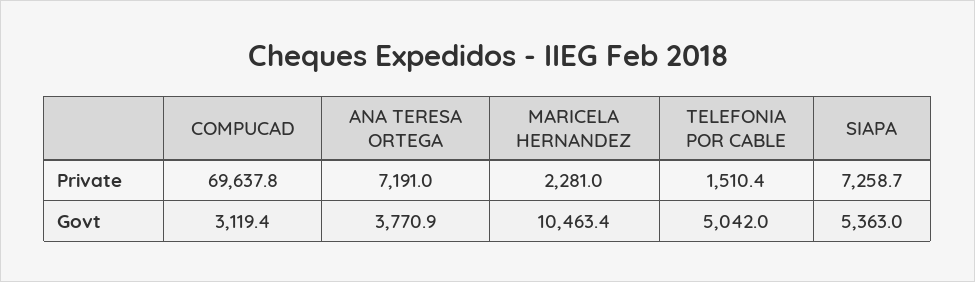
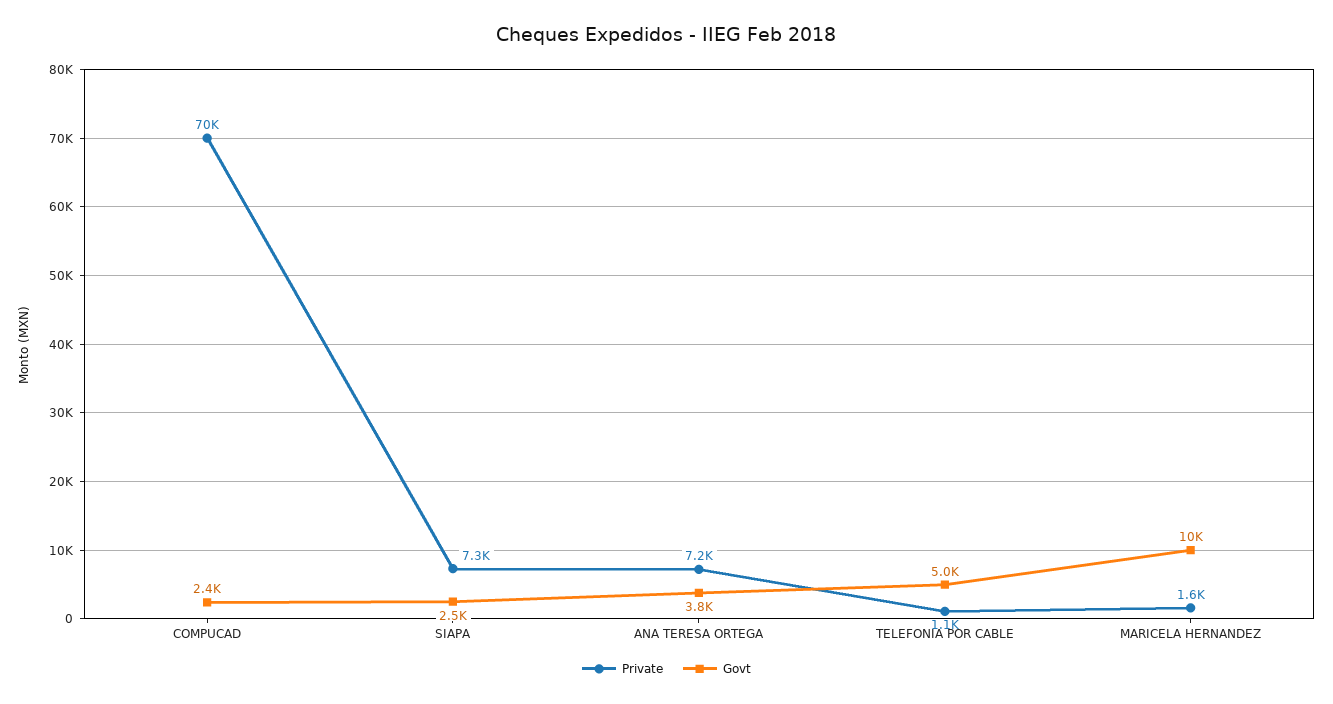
Private, MARICELA HERNANDEZ: 2281 -> 1600
Private, TELEFONIA POR CABLE: 1510.4 -> 1100
Govt, COMPUCAD: 3119.4 -> 2400
Govt, SIAPA: 5363 -> 2500

